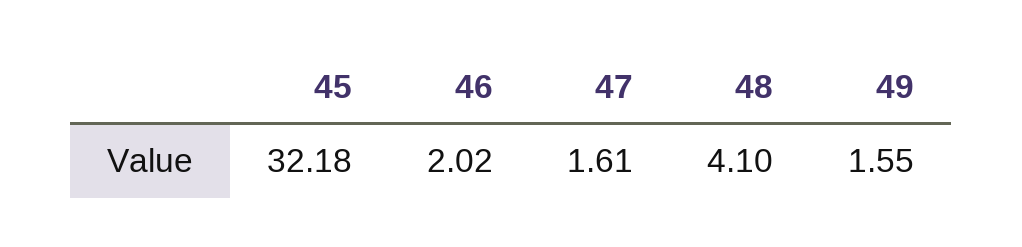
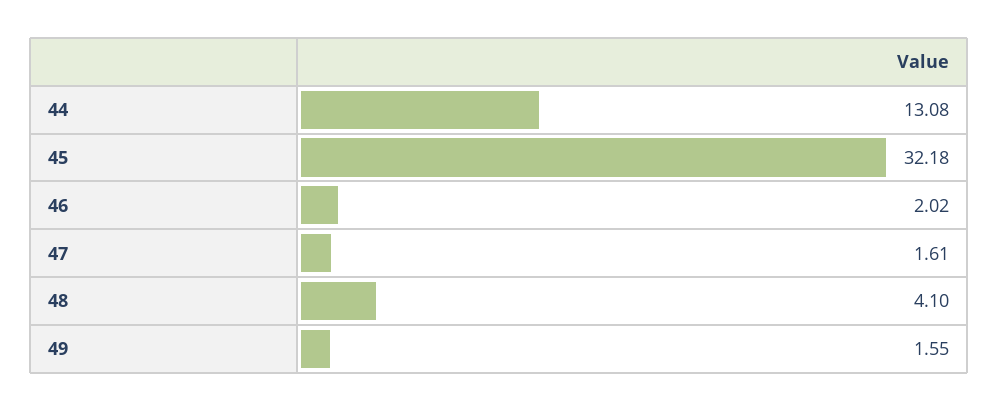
44: none -> 13.08

